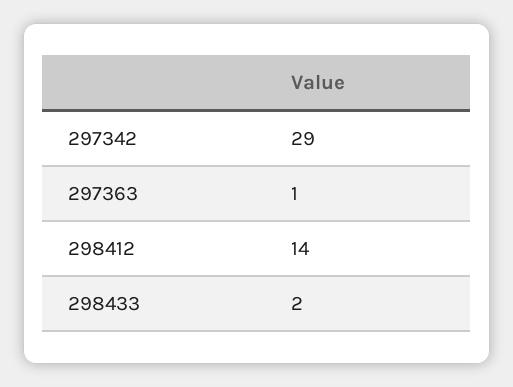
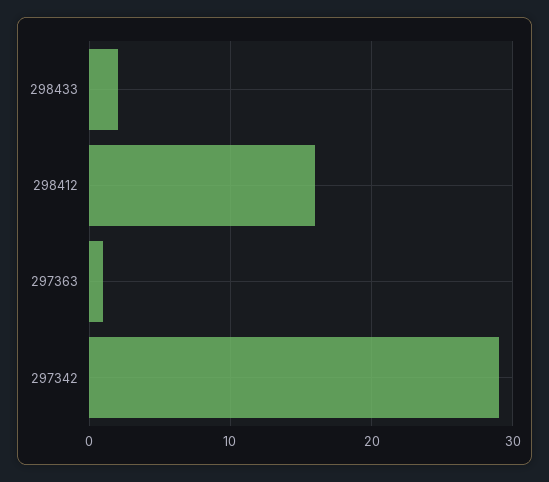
298412: 14 -> 16

